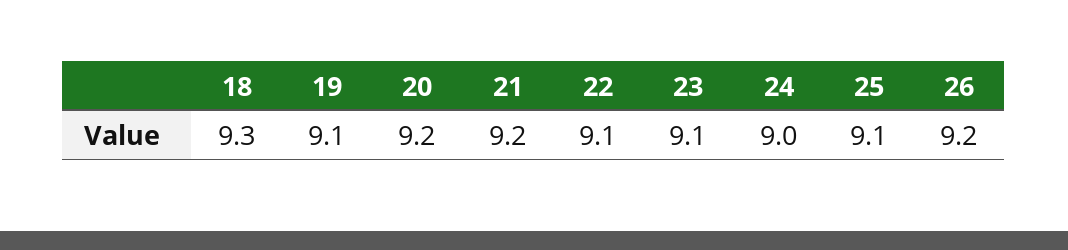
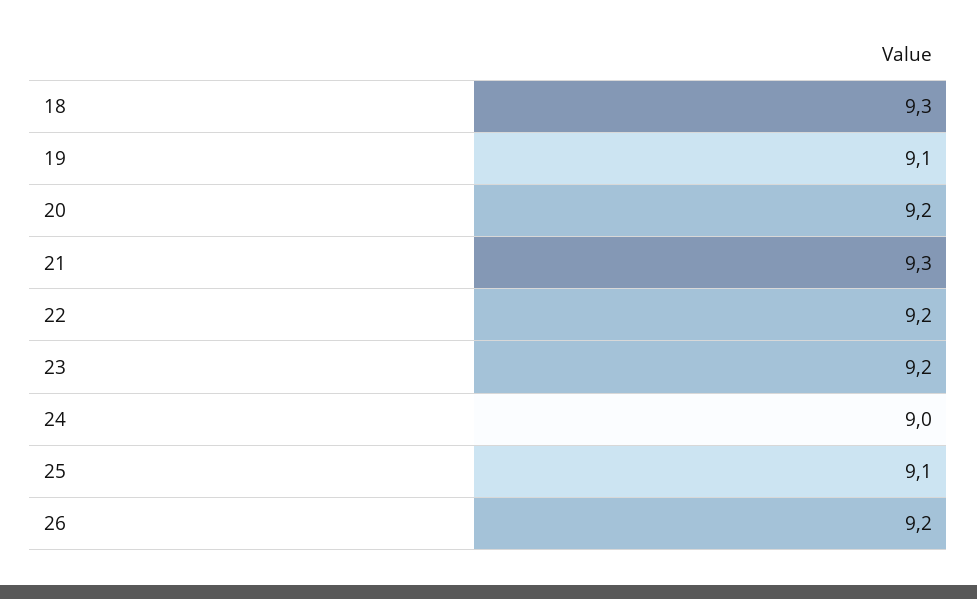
21: 9.2 -> 9.3
22: 9.1 -> 9.2
23: 9.1 -> 9.2

